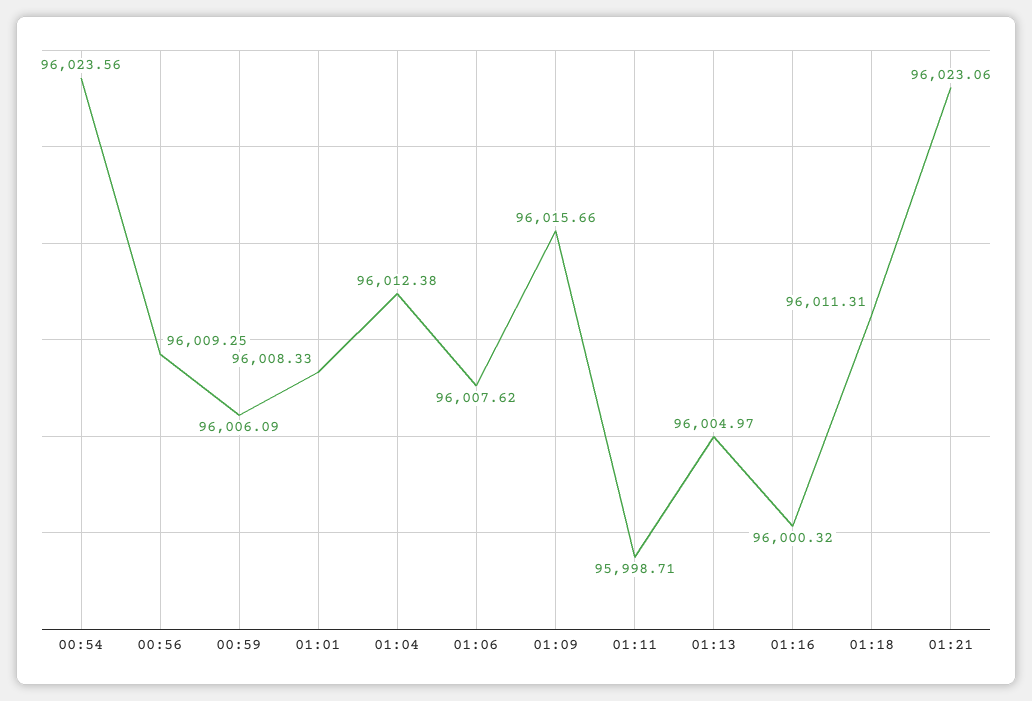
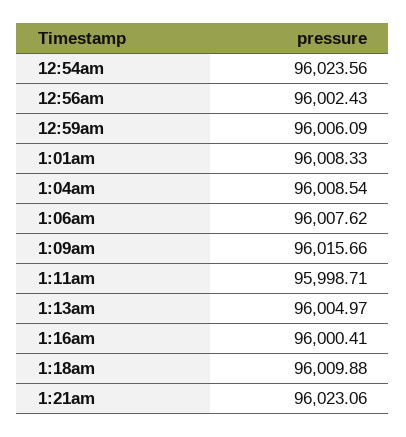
00:56: 96009.25 -> 96002.43
01:04: 96012.38 -> 96008.54
01:16: 96000.32 -> 96000.41
01:18: 96011.31 -> 96009.88

